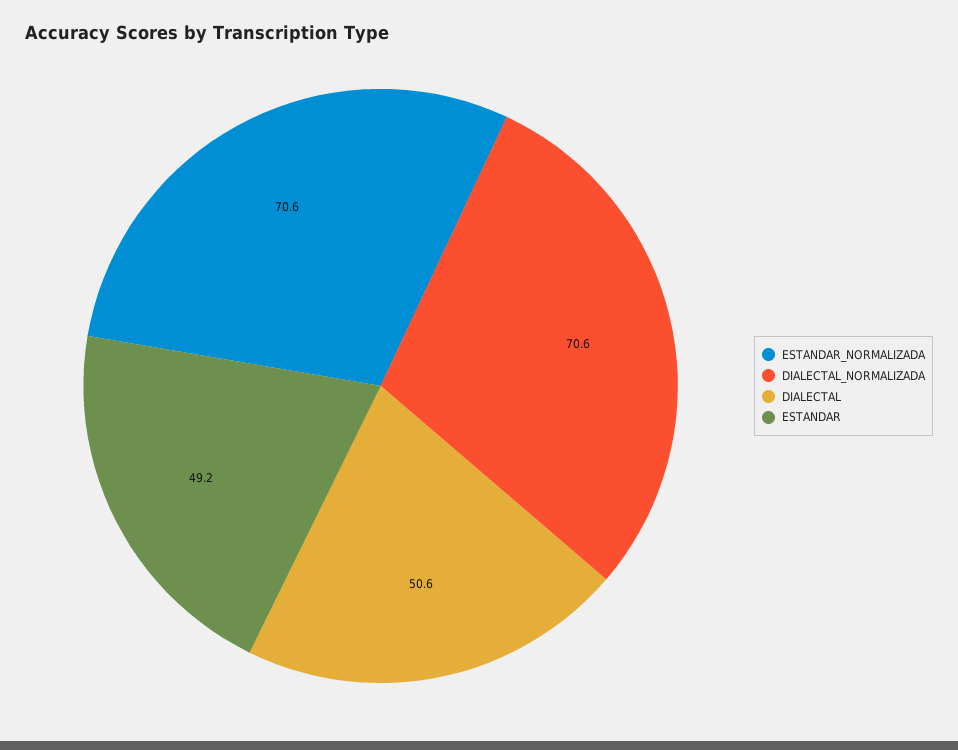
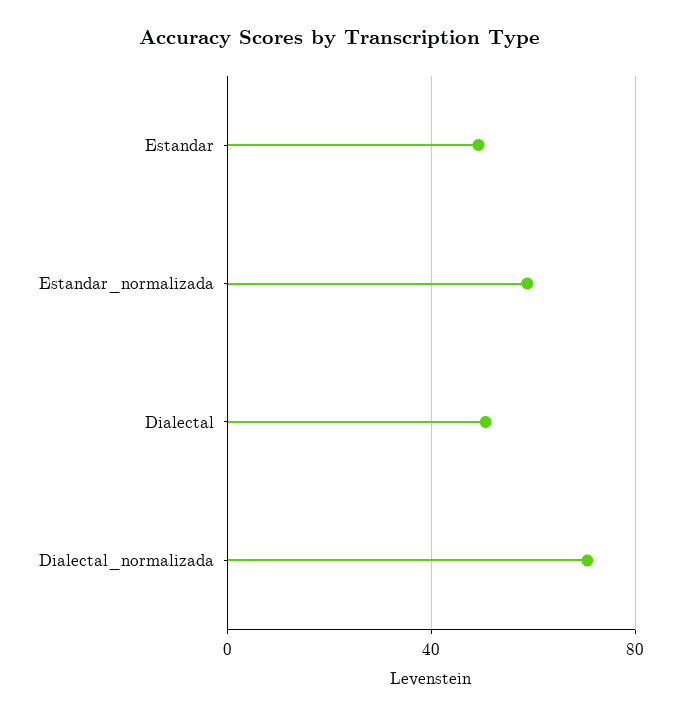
ESTANDAR_NORMALIZADA: 70.6 -> 60

